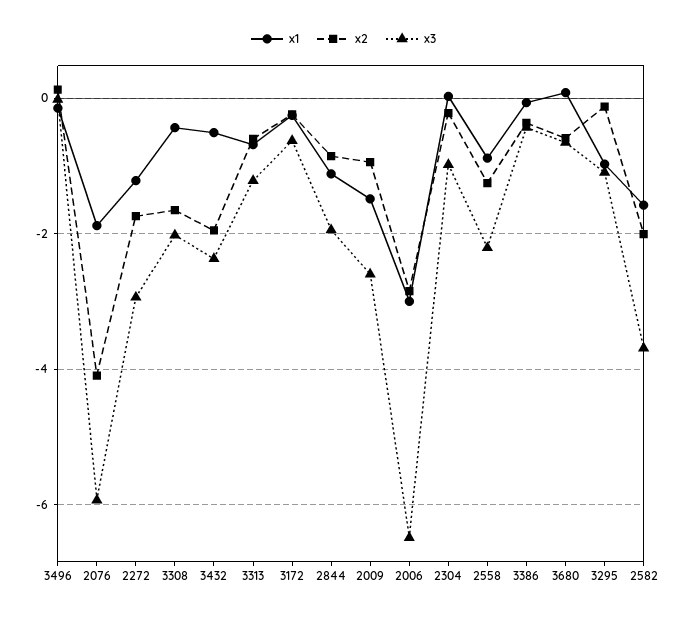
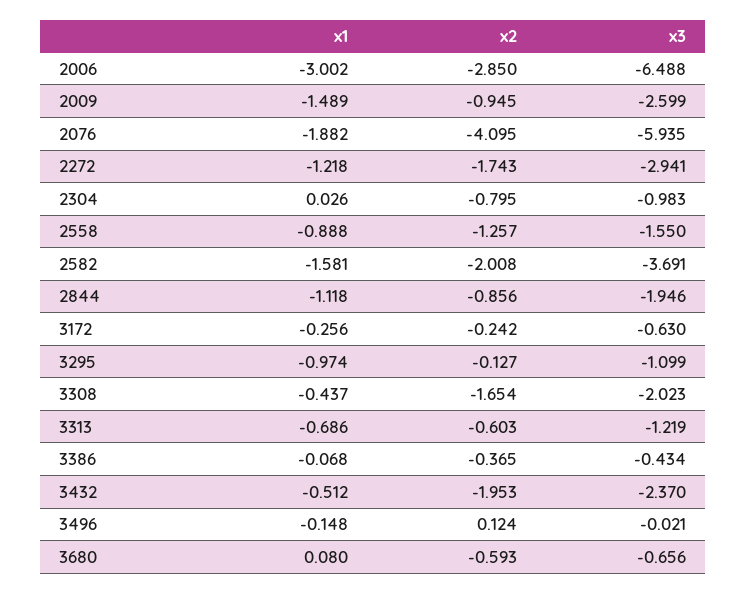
x2, 2304: -0.2 -> -0.795
x3, 2558: -2.2 -> -1.55

